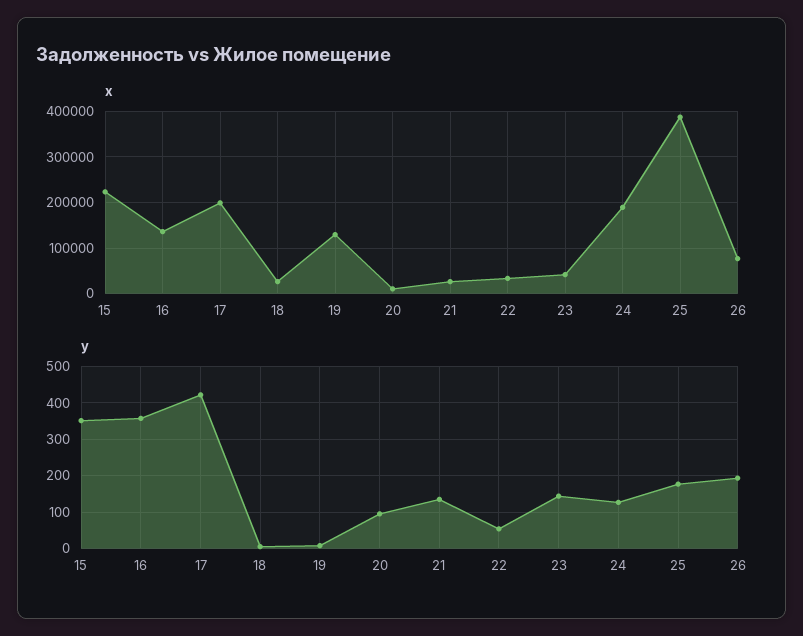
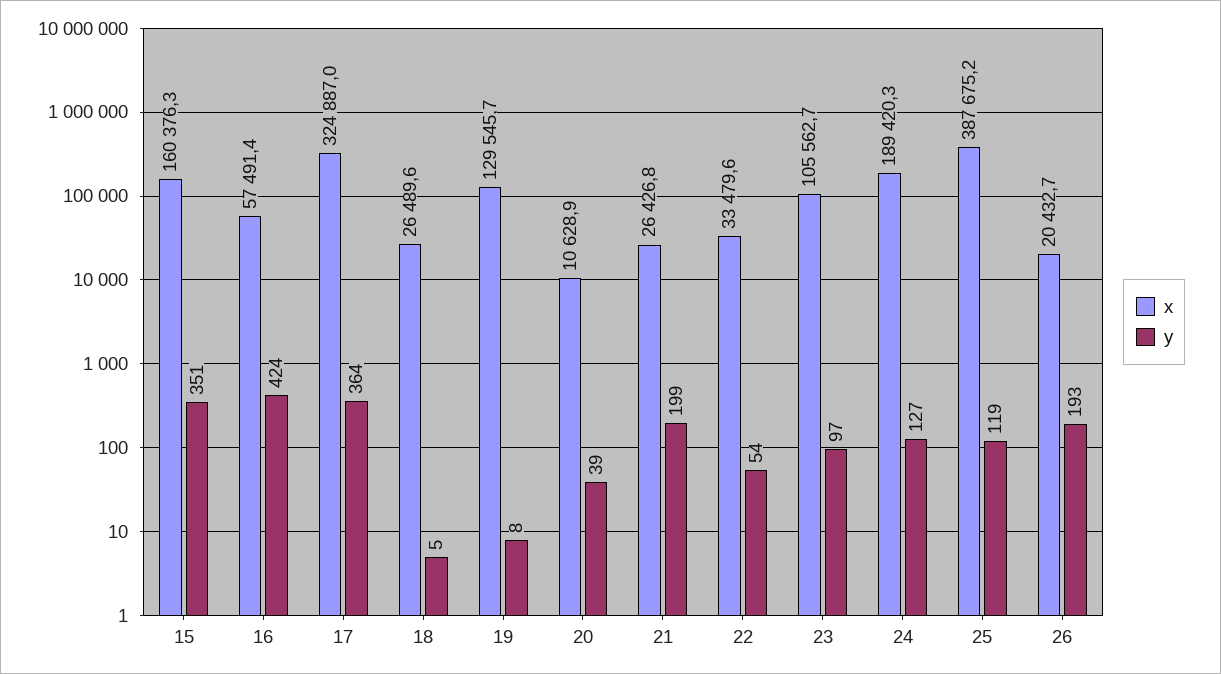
x, 15: 220000 -> 160376.3
x, 16: 140000 -> 57491.4
x, 17: 200000 -> 324887
x, 23: 40000 -> 105562.7
x, 26: 80000 -> 20432.7
y, 16: 360 -> 424
y, 17: 420 -> 364
y, 20: 100 -> 39
y, 21: 140 -> 199
y, 23: 140 -> 97
y, 25: 180 -> 119

